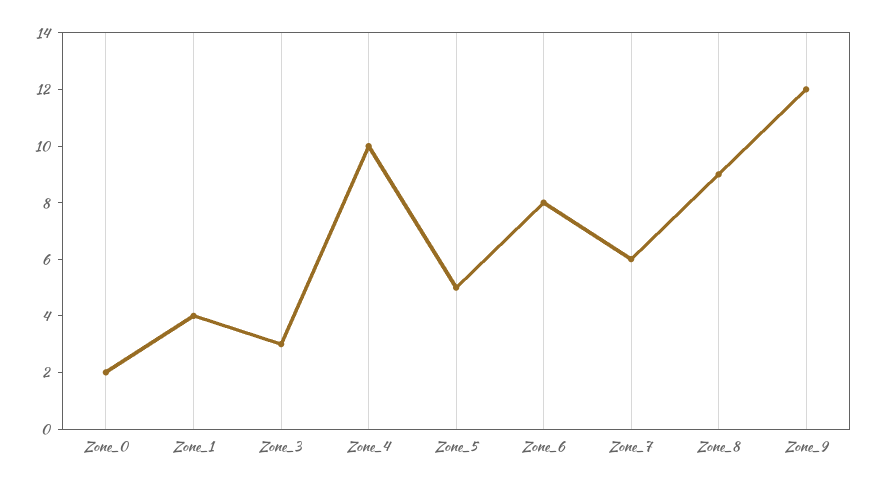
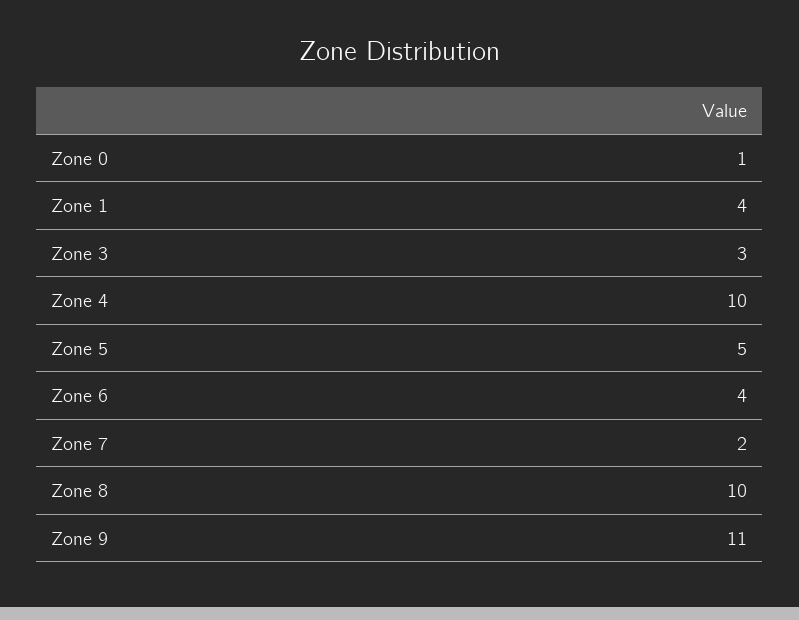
Zone_0: 2 -> 1
Zone_6: 8 -> 4
Zone_7: 6 -> 2
Zone_8: 9 -> 10
Zone_9: 12 -> 11

